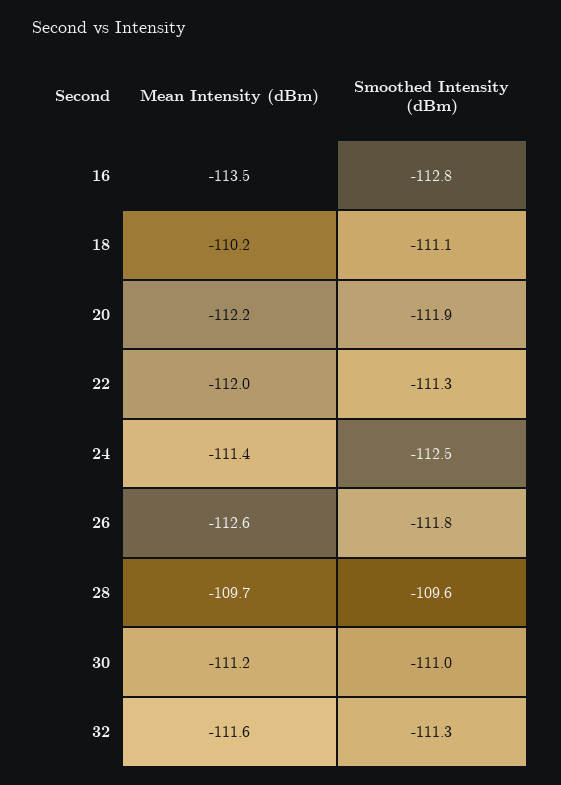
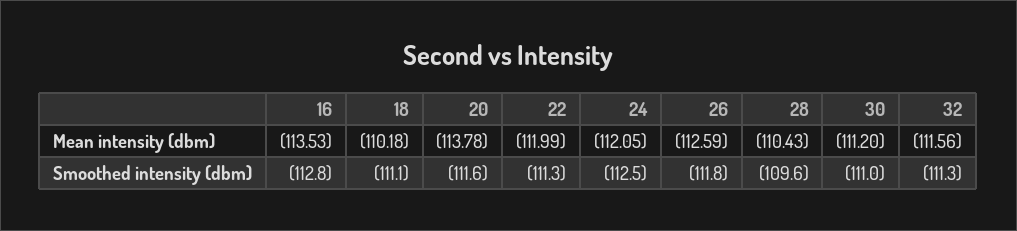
Mean Intensity (dBm), 20: -112.2 -> -113.78
Smoothed Intensity (dBm), 20: -111.9 -> -111.6
Mean Intensity (dBm), 24: -111.4 -> -112.05
Mean Intensity (dBm), 28: -109.7 -> -110.43

